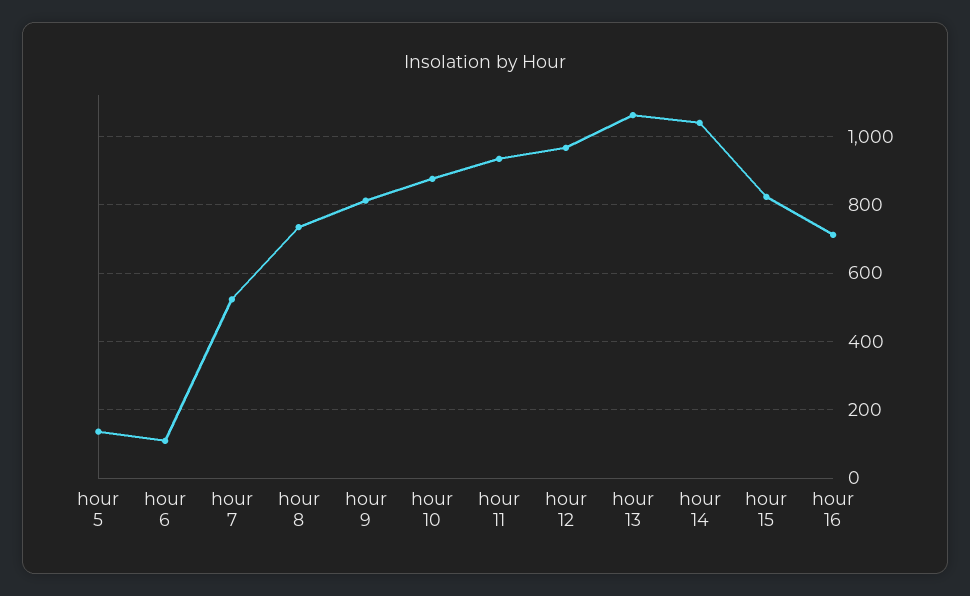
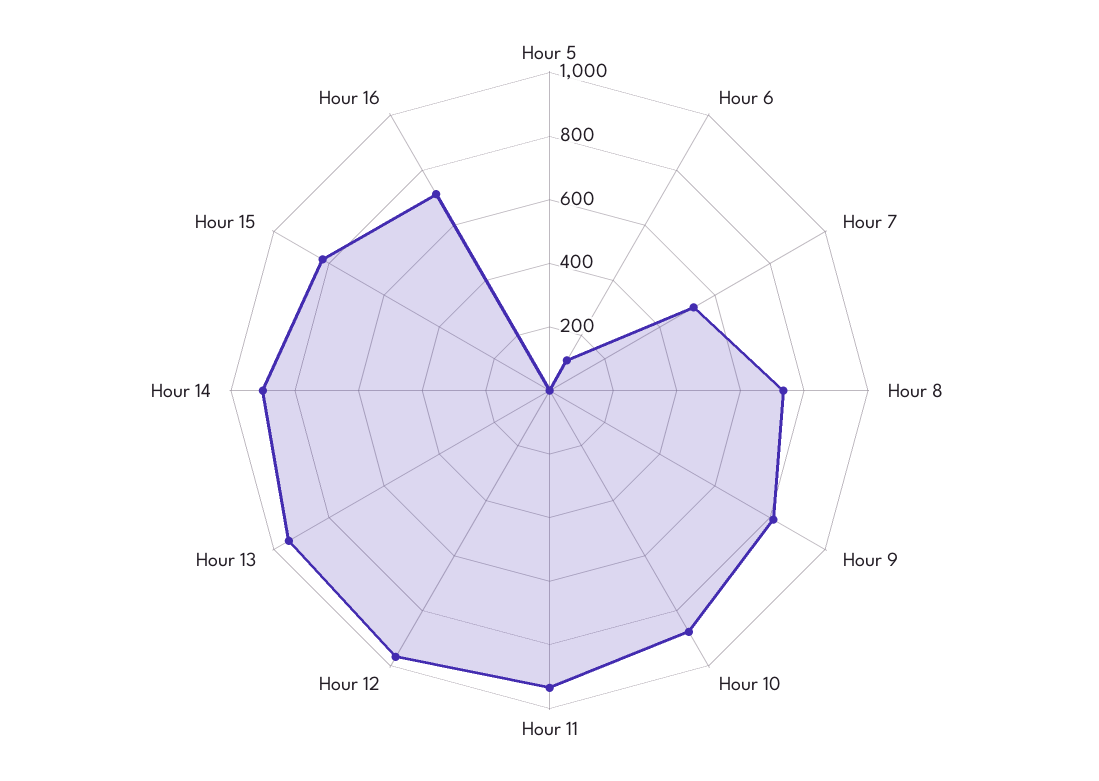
hour 5: 140 -> 0
hour 13: 1060 -> 950
hour 14: 1040 -> 900

